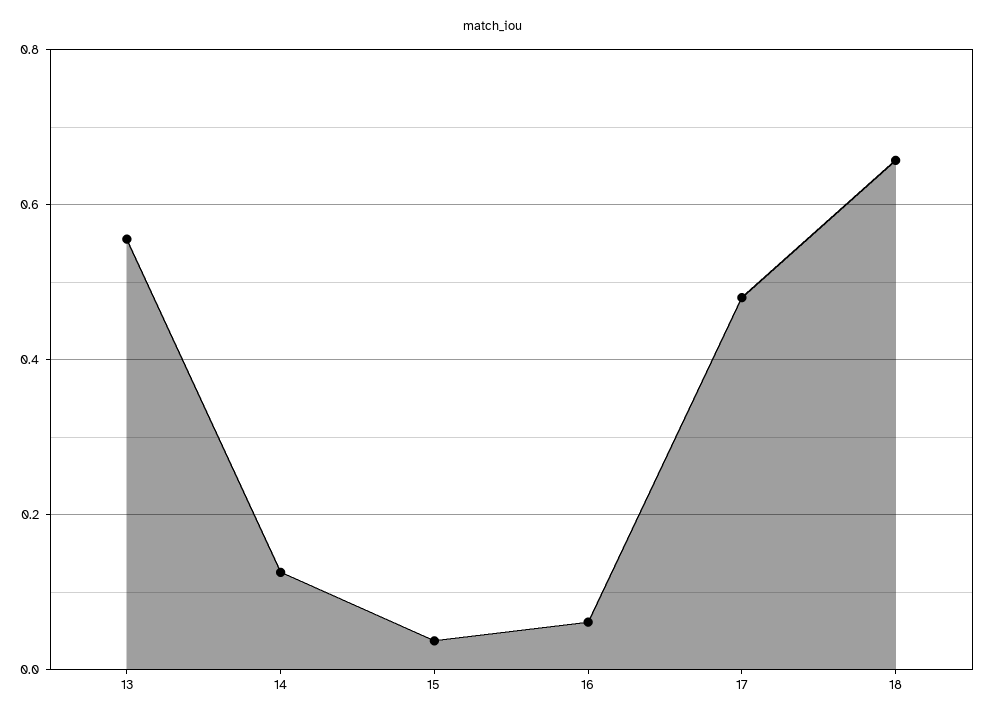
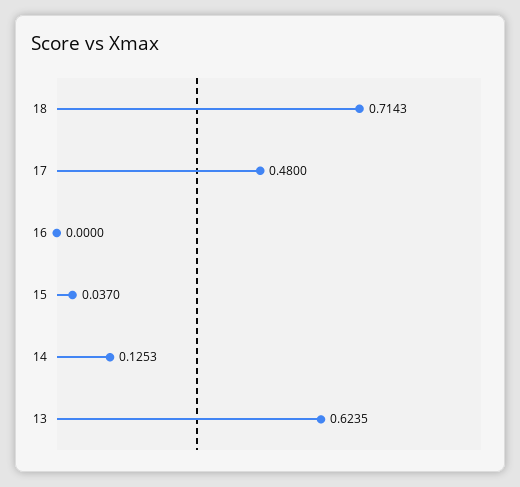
13: 0.56 -> 0.6235
16: 0.06 -> 0
18: 0.66 -> 0.7143

